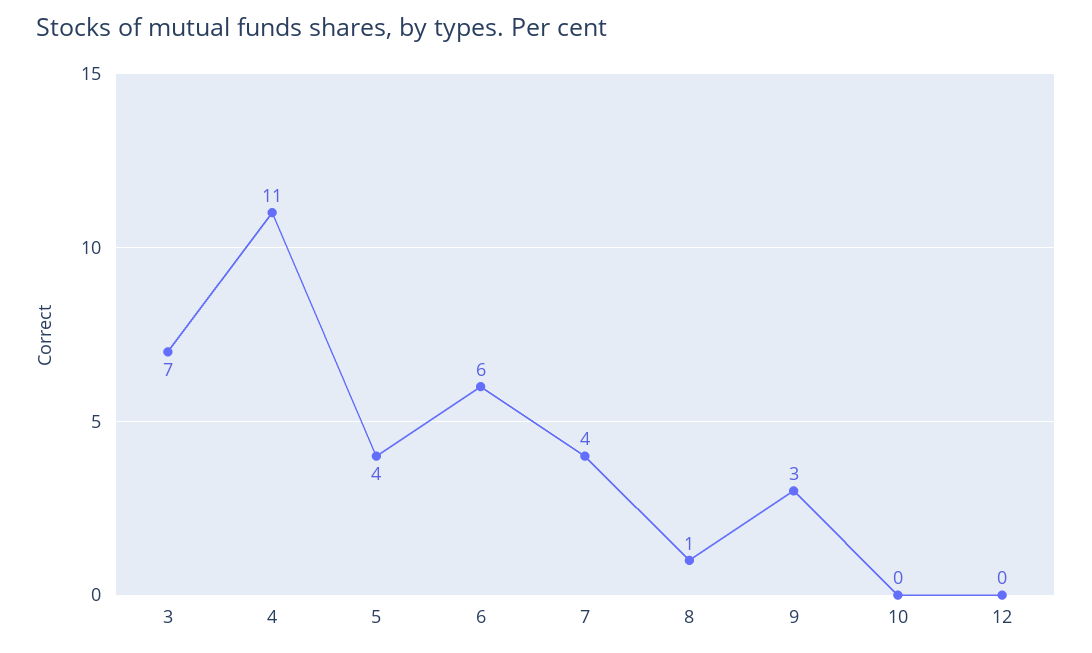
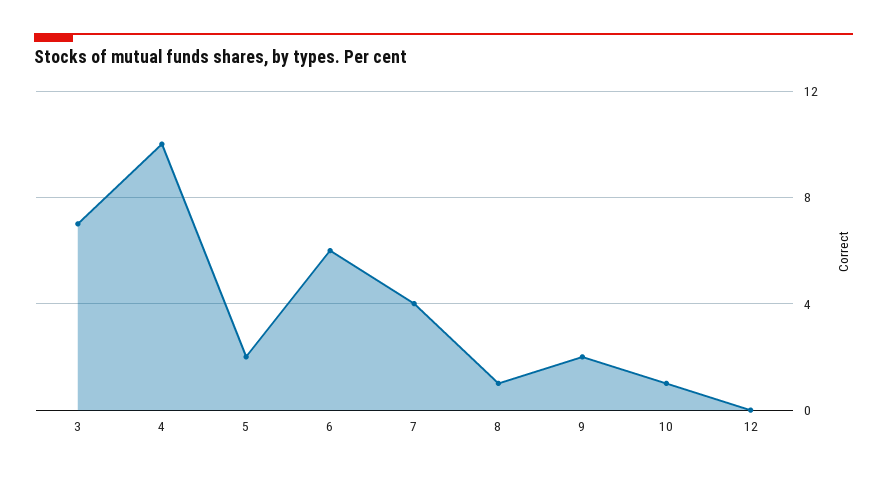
4: 11 -> 10
5: 4 -> 2
9: 3 -> 2
10: 0 -> 1

